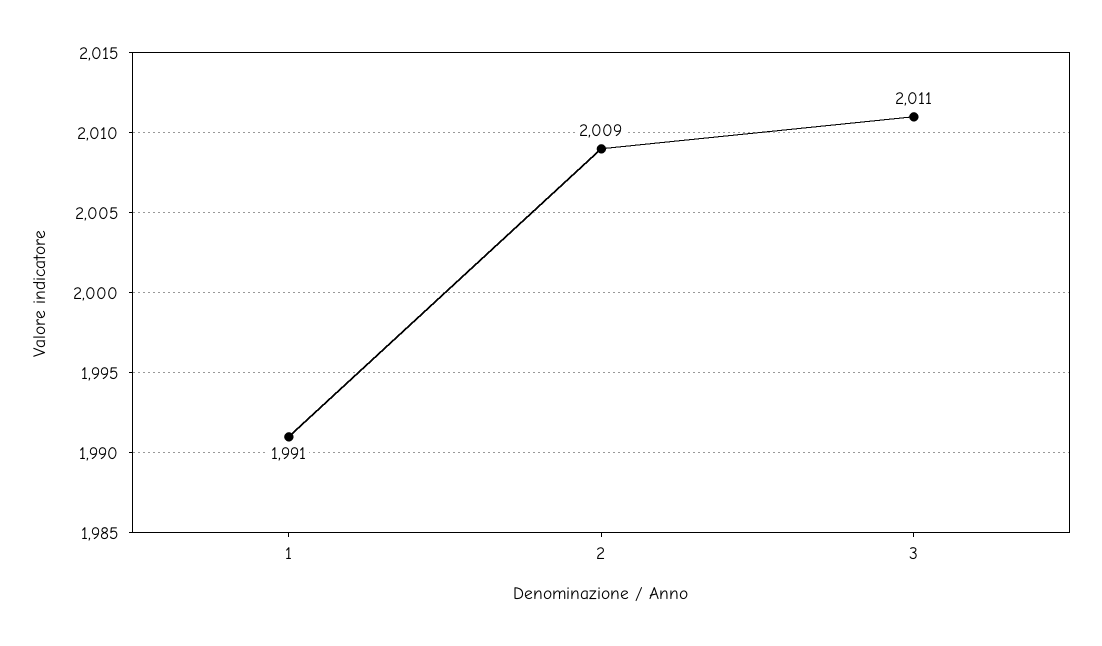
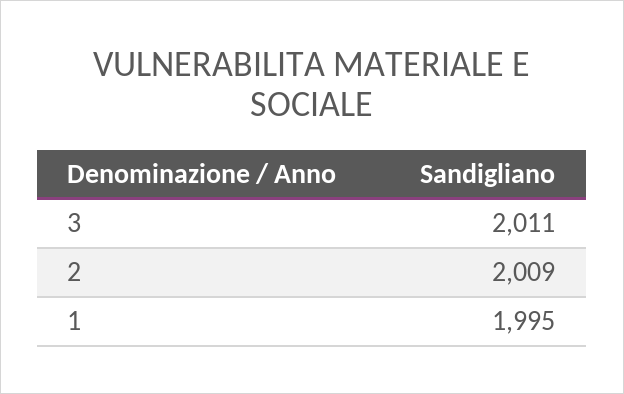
1: 1991 -> 1995

